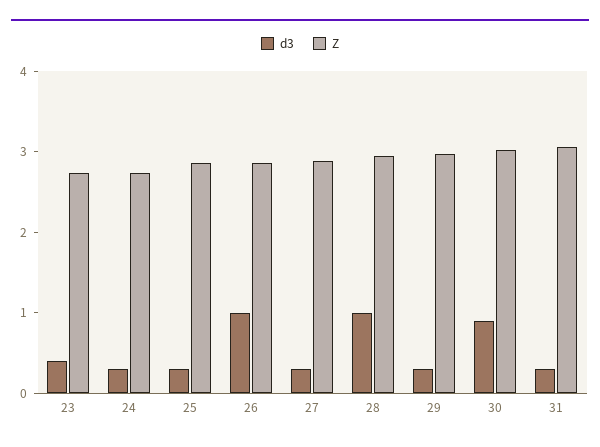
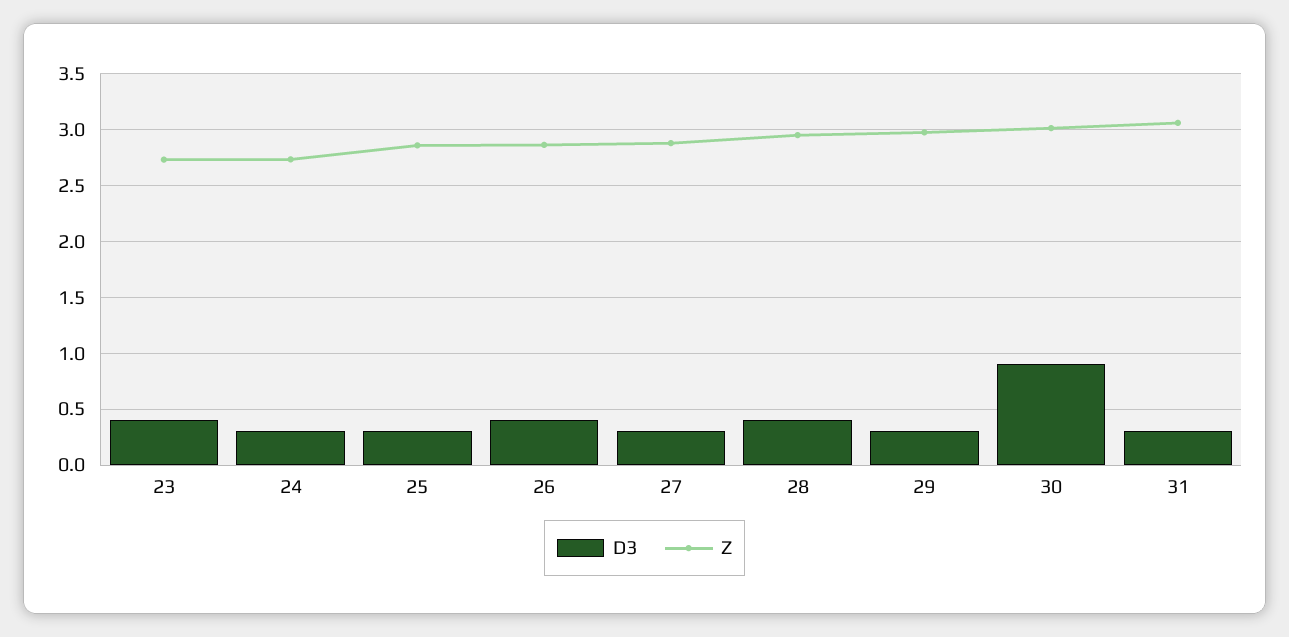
d3, 26: 1 -> 0.4
d3, 28: 1 -> 0.4

